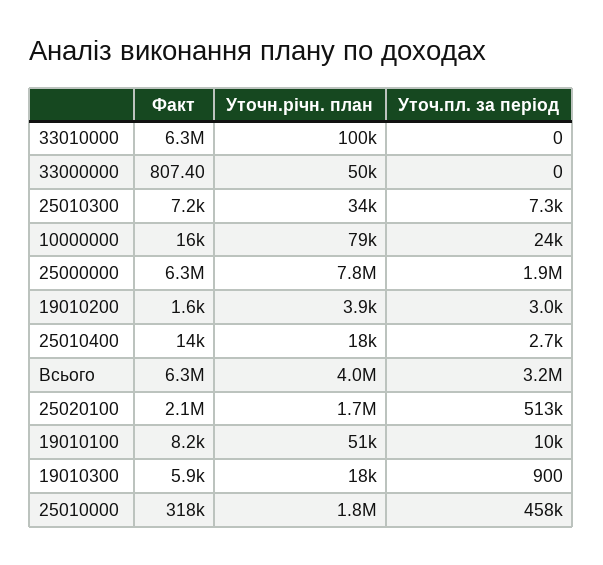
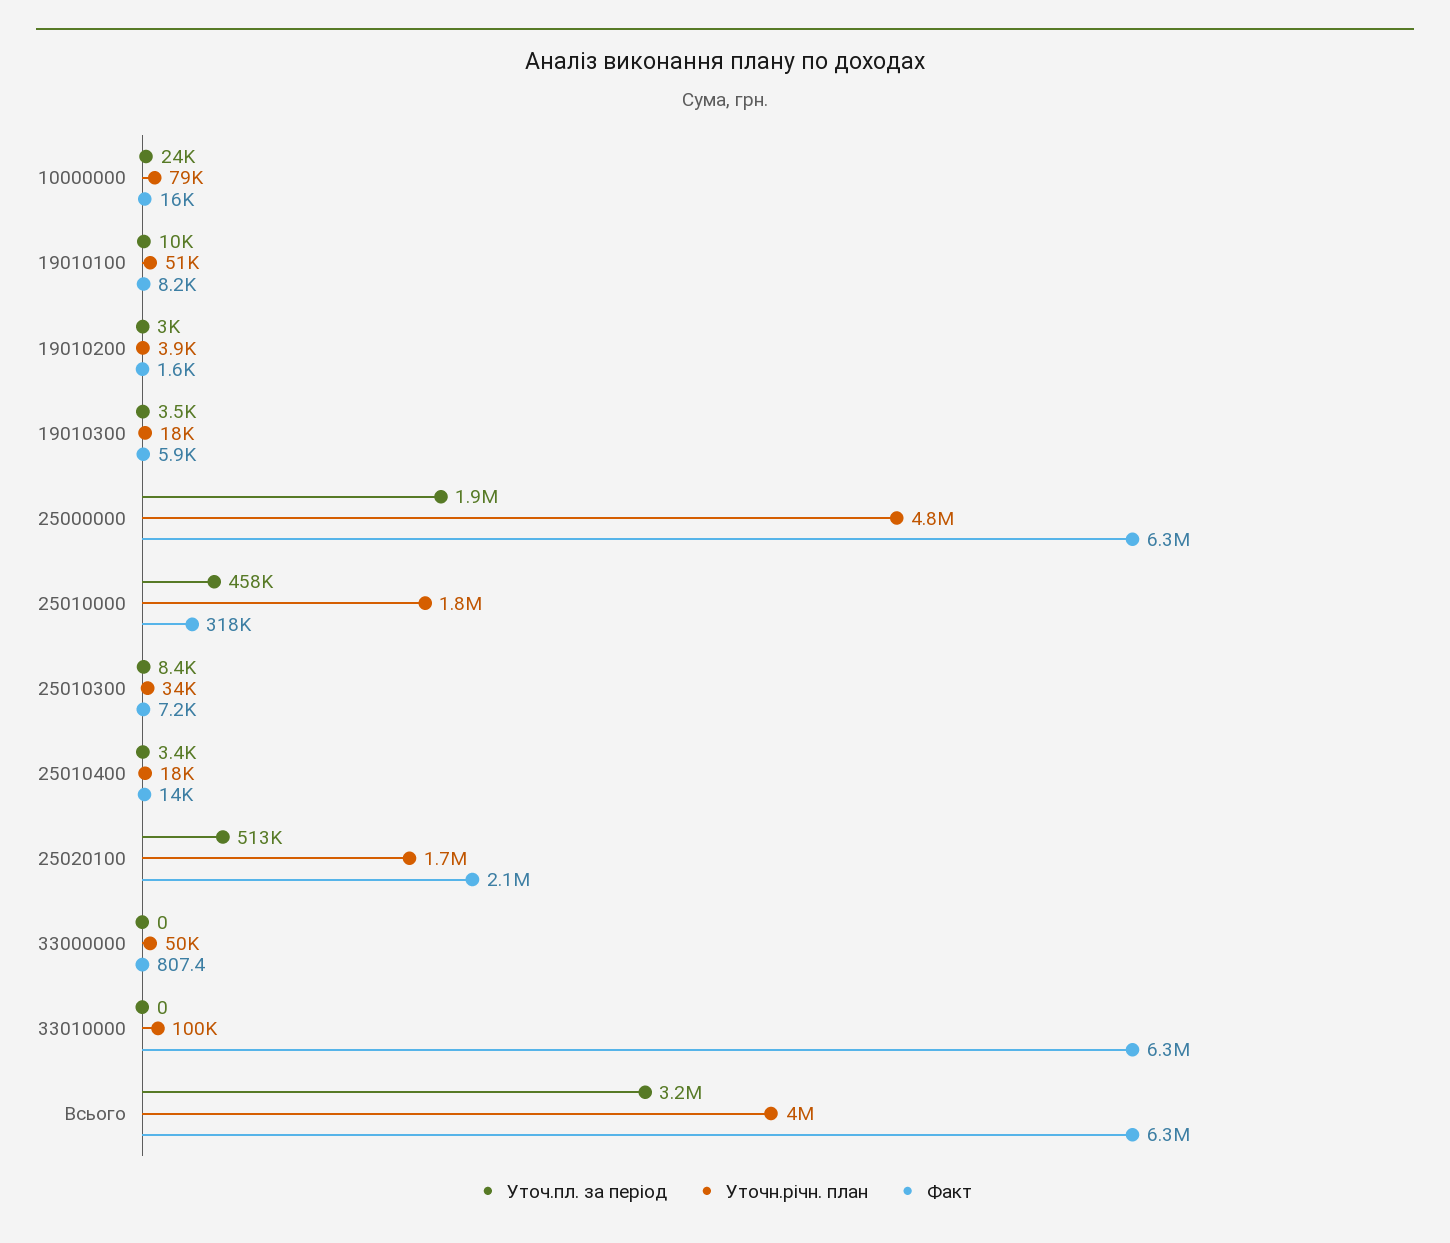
Уточ.пл. за період, 25010300: 7300 -> 8400
Уточн.річн. план, 25000000: 7800000 -> 4800000
Уточ.пл. за період, 25010400: 2700 -> 3400
Уточ.пл. за період, 19010300: 900 -> 3500

